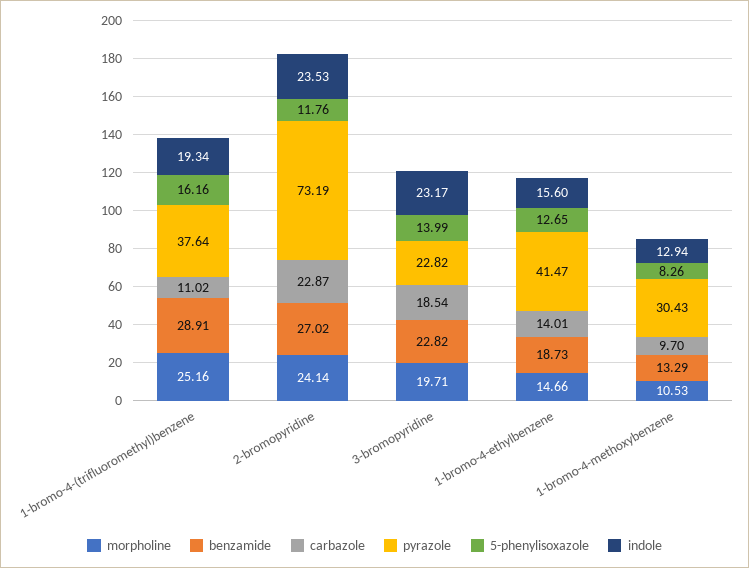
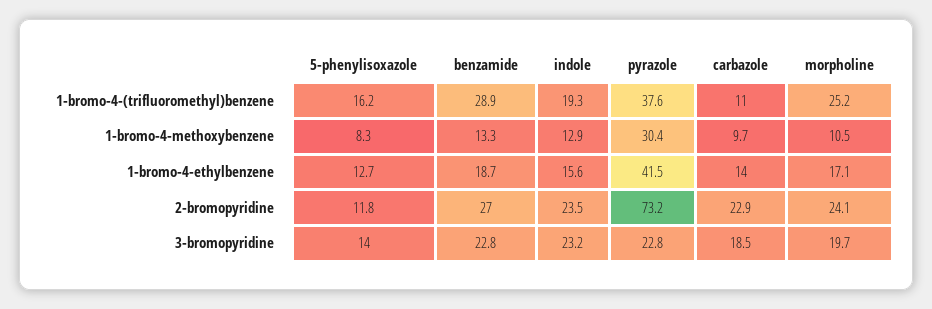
morpholine, 1-bromo-4-ethylbenzene: 14.66 -> 17.1

